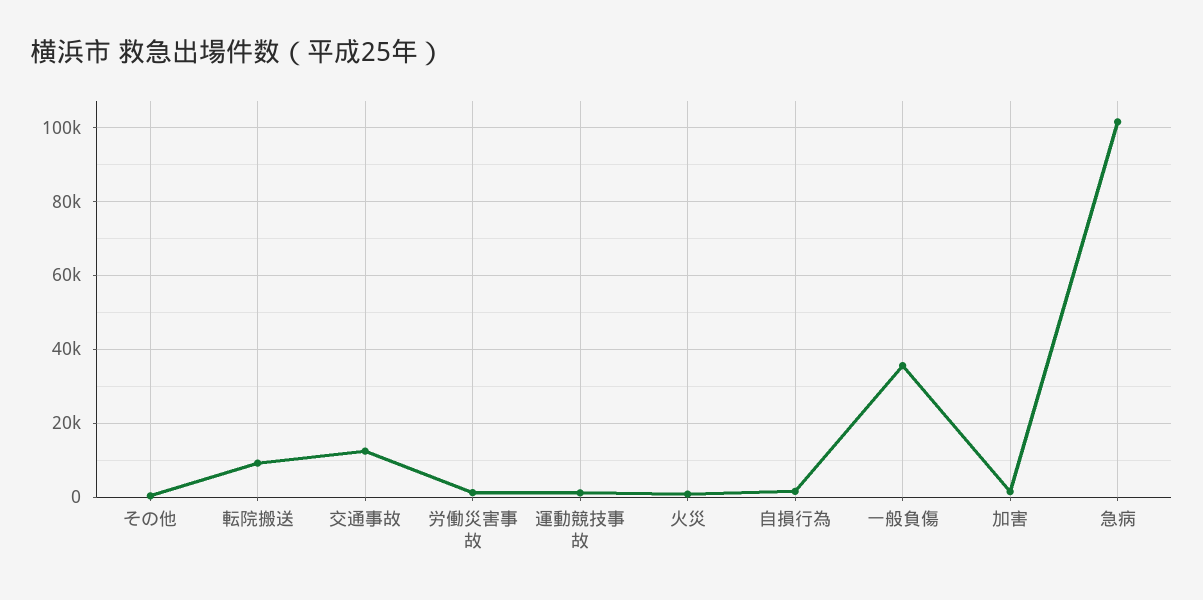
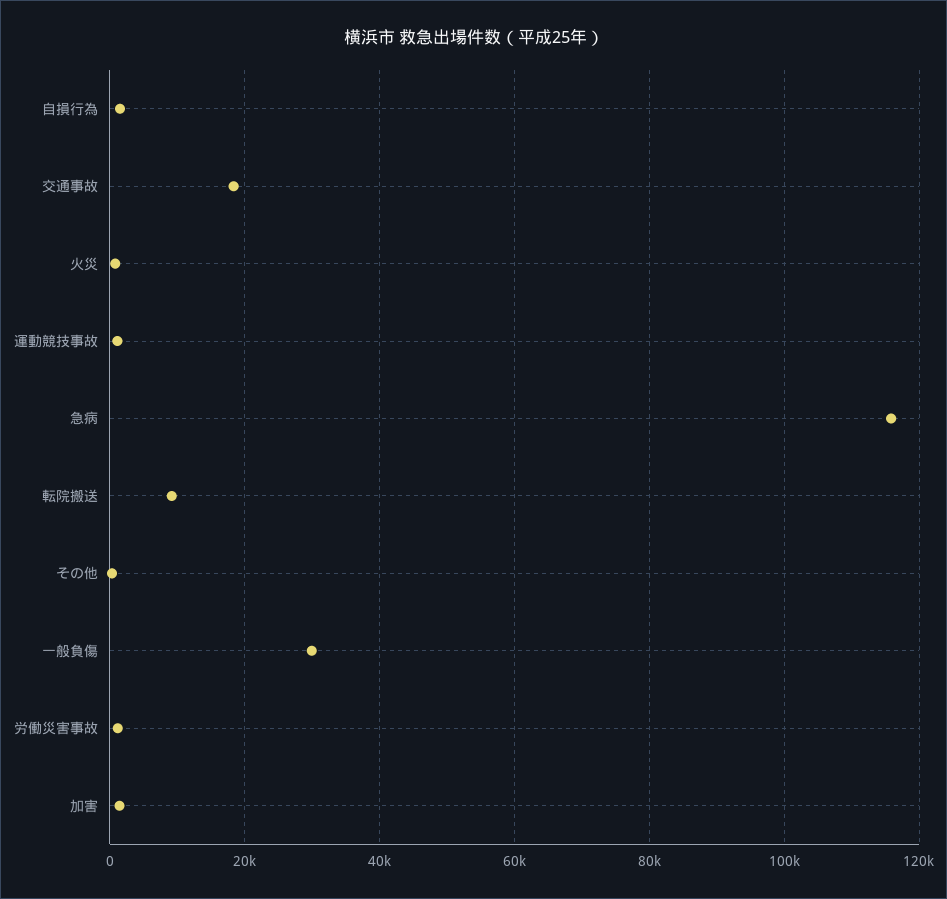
交通事故: 12000 -> 18000
一般負傷: 36000 -> 30000
急病: 102000 -> 116000

